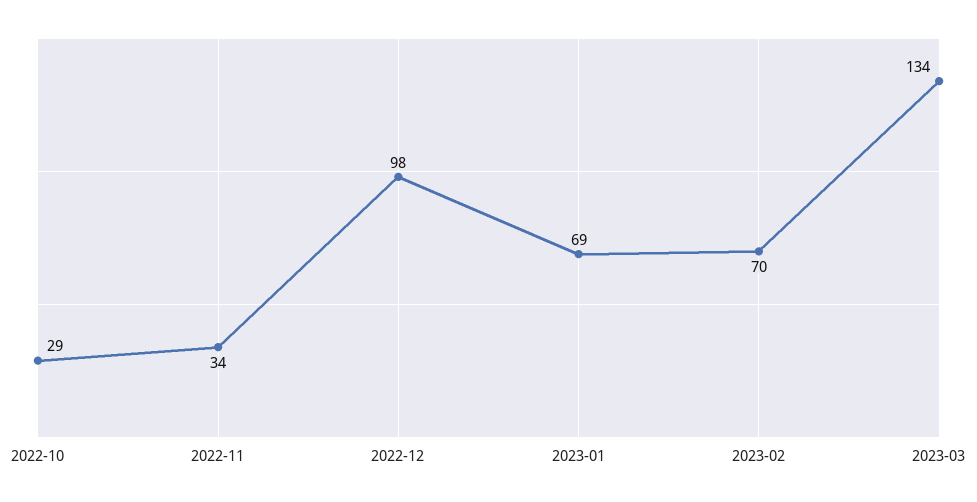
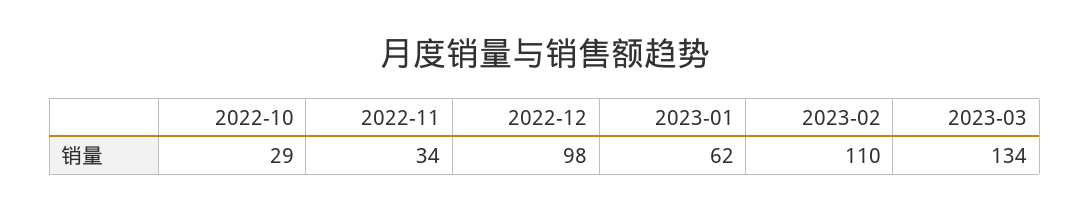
2023-01: 69 -> 62
2023-02: 70 -> 110

